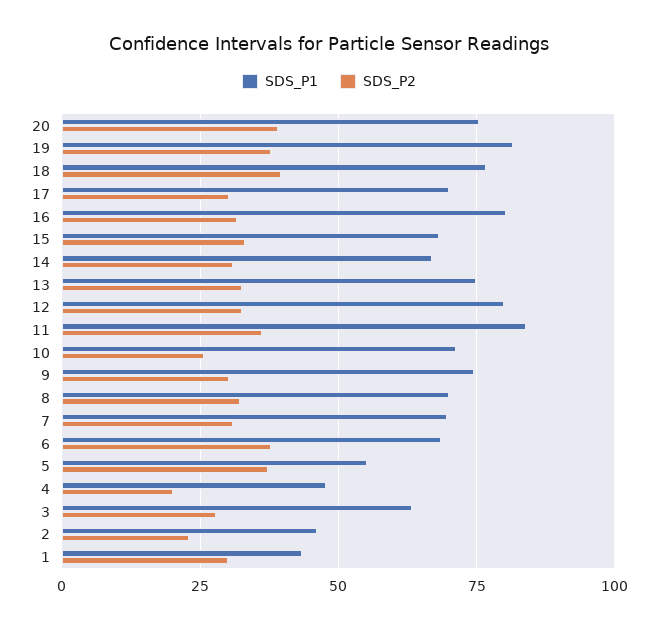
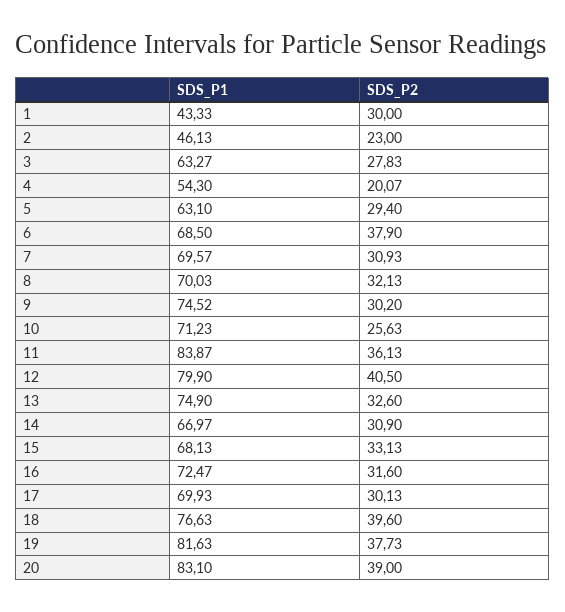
SDS_P1, 20: 75 -> 83.1
SDS_P1, 16: 80 -> 72.47
SDS_P2, 12: 32.5 -> 40.5
SDS_P1, 5: 55 -> 63.1
SDS_P2, 5: 37.5 -> 29.4
SDS_P1, 4: 47.5 -> 54.3

